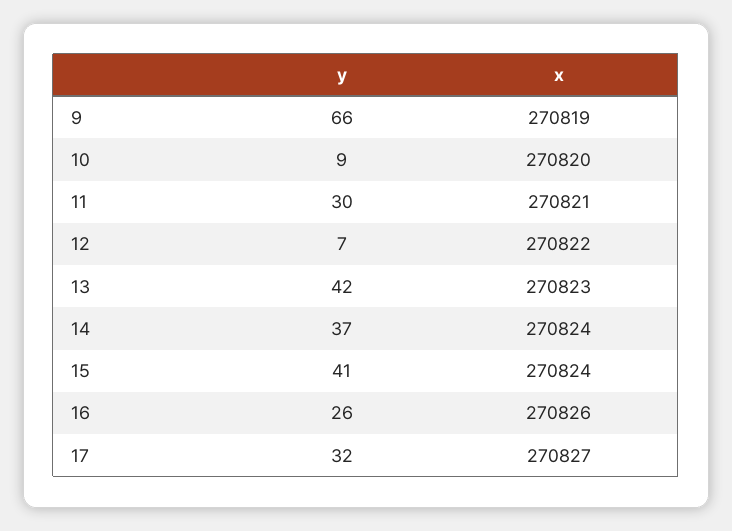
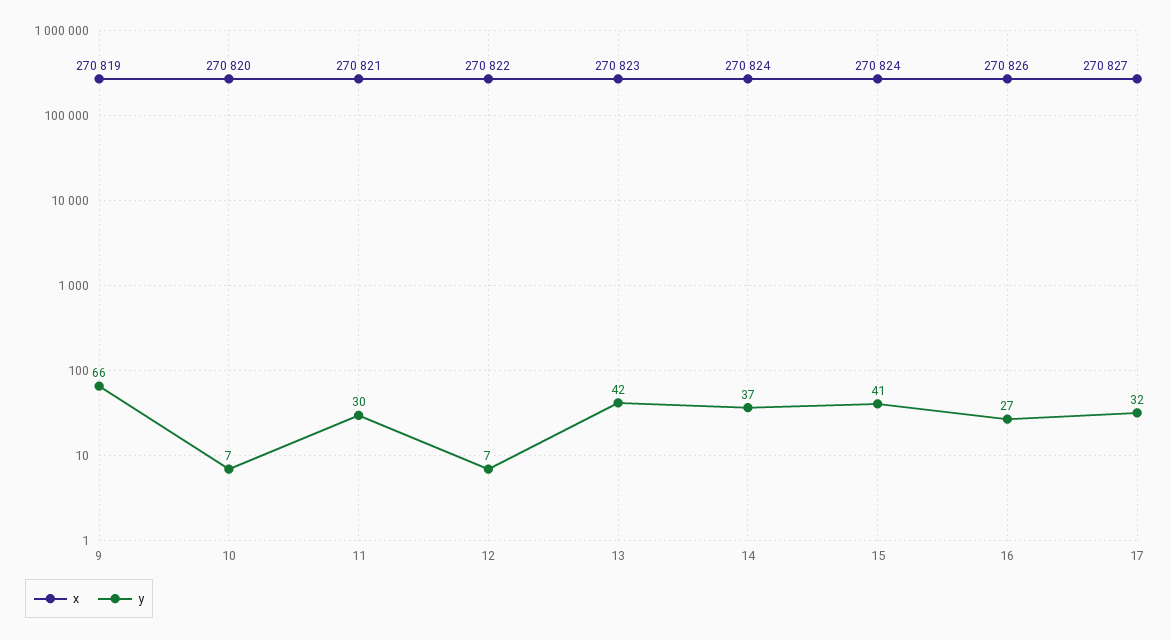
y, 10: 9 -> 7
y, 16: 26 -> 27

